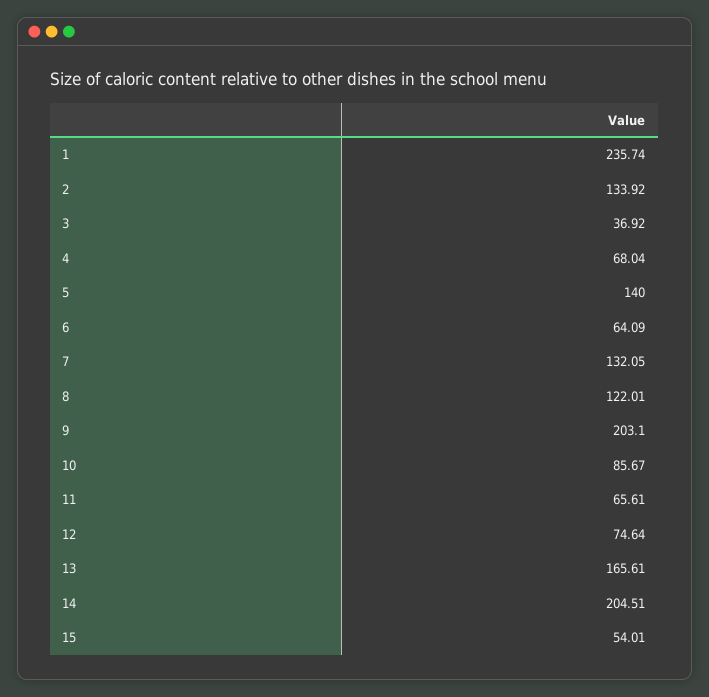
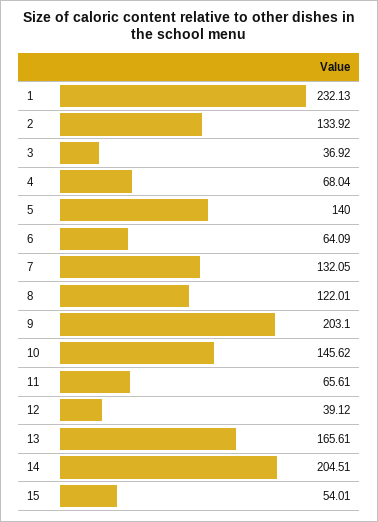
1: 235.74 -> 232.13
10: 85.67 -> 145.62
12: 74.64 -> 39.12

